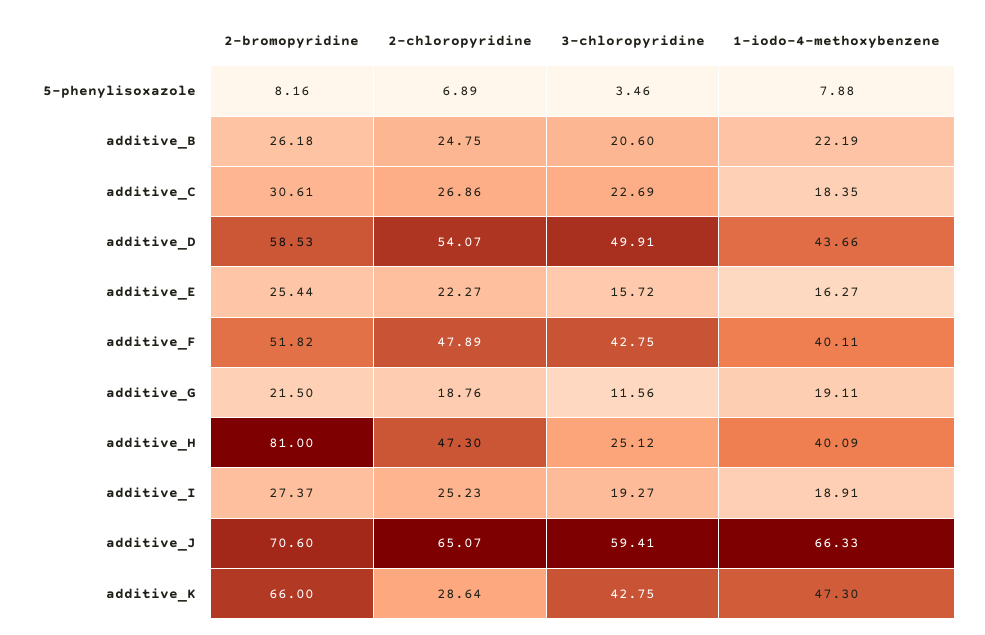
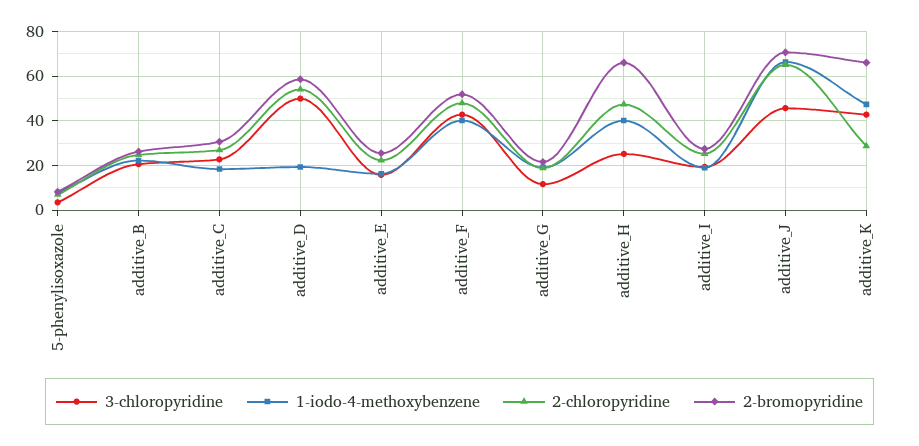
1-iodo-4-methoxybenzene, additive_D: 43.66 -> 20
2-bromopyridine, additive_H: 81 -> 65
3-chloropyridine, additive_J: 59.41 -> 45

